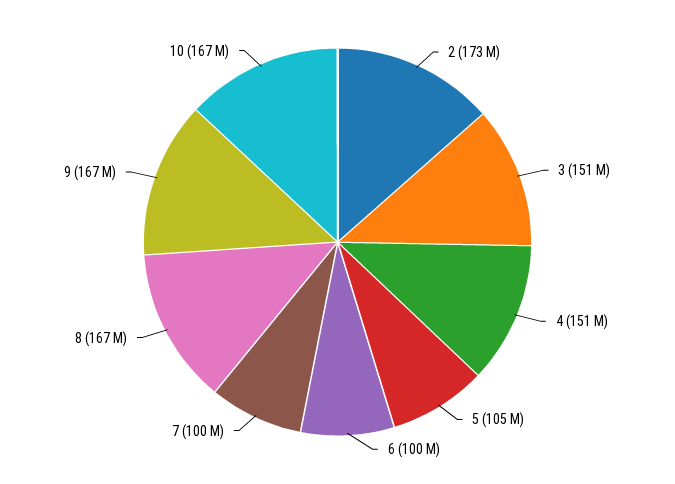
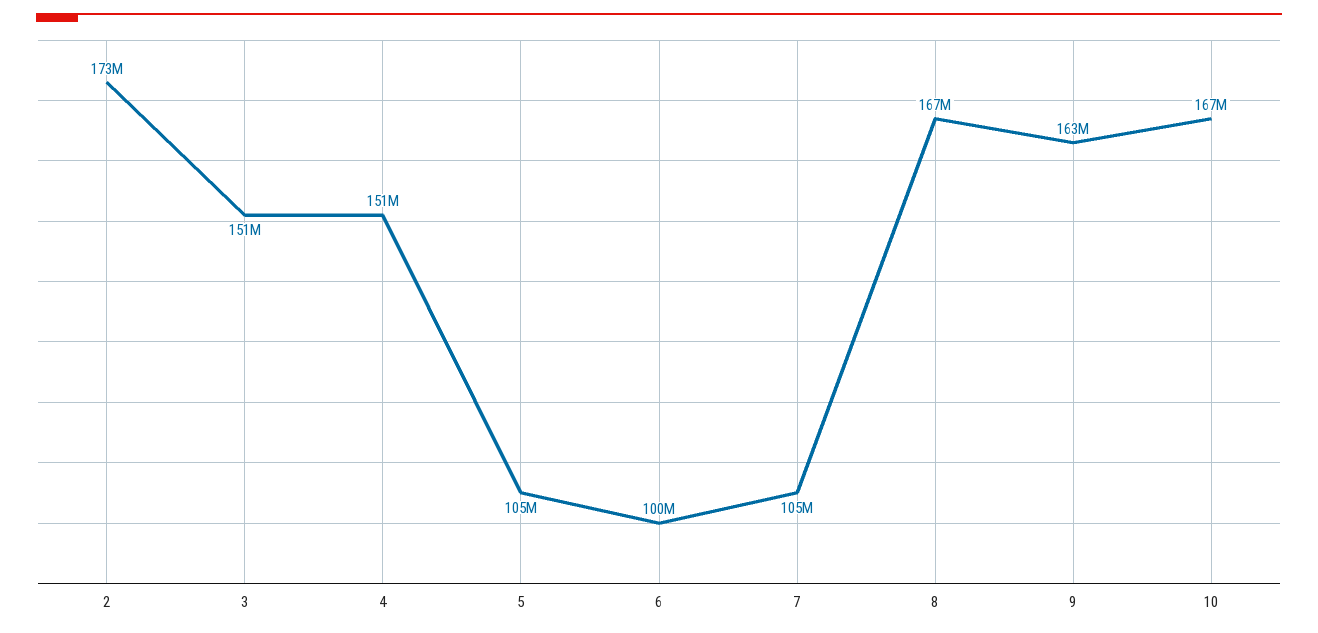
7: 100000000 -> 105000000
9: 167000000 -> 163000000

